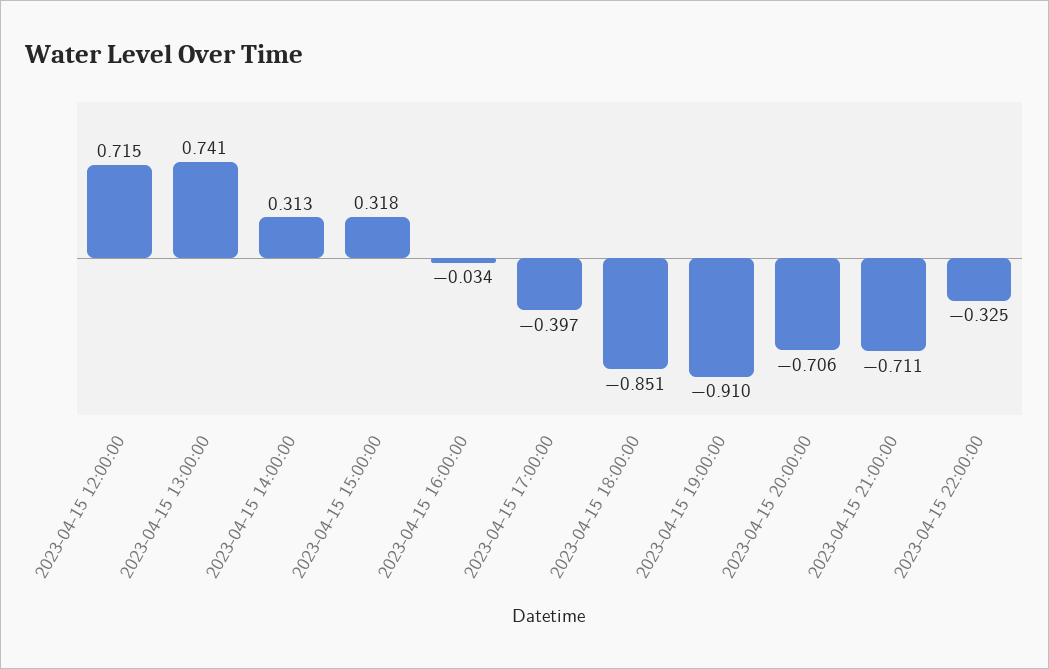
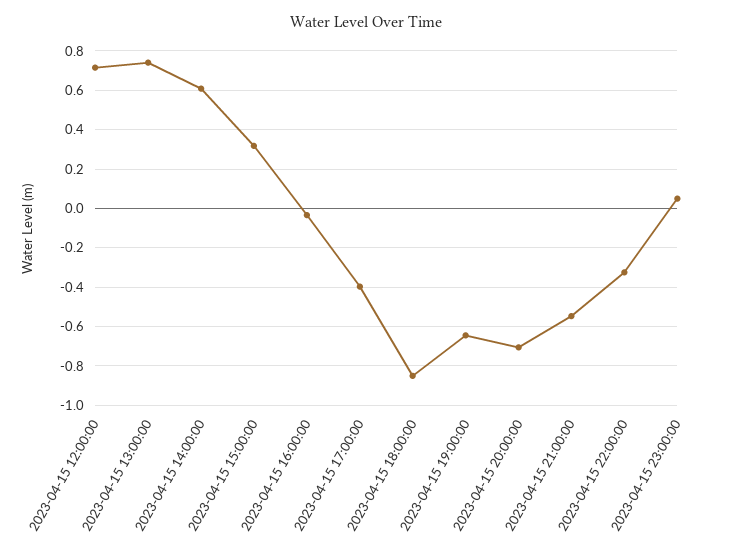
2023-04-15 14:00:00: 0.313 -> 0.6
2023-04-15 19:00:00: -0.91 -> -0.65
2023-04-15 21:00:00: -0.711 -> -0.55
2023-04-15 23:00:00: none -> 0.05

